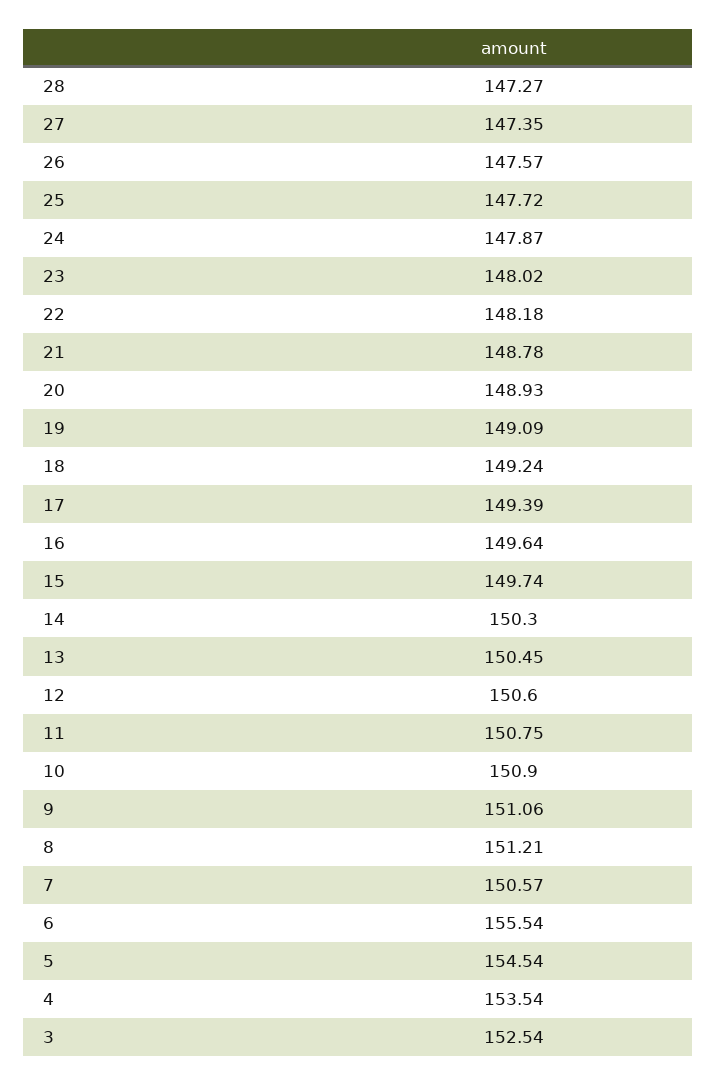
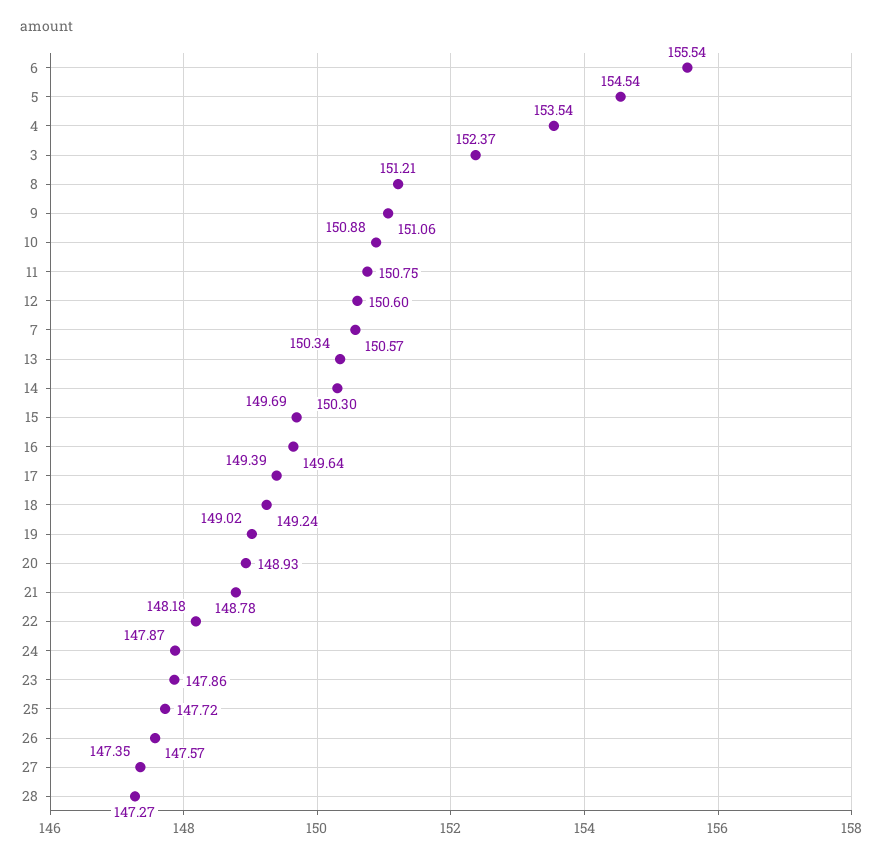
23: 148.02 -> 147.86
19: 149.09 -> 149.02
15: 149.74 -> 149.69
13: 150.45 -> 150.34
10: 150.9 -> 150.88
3: 152.54 -> 152.37

